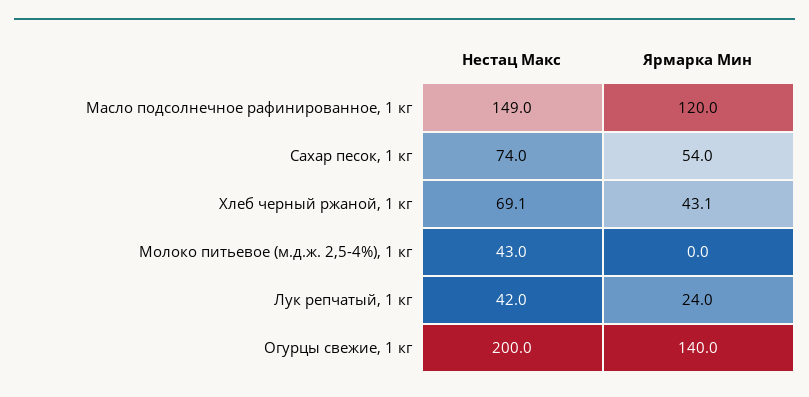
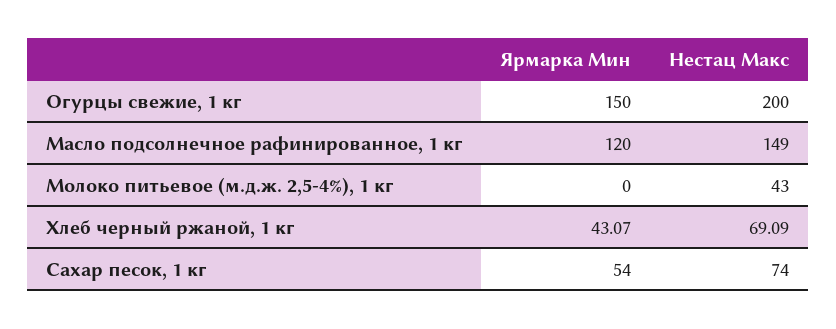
Нестац Макс, Лук репчатый, 1 кг: 42 -> none
Ярмарка Мин, Лук репчатый, 1 кг: 24 -> none
Ярмарка Мин, Огурцы свежие, 1 кг: 140 -> 150

